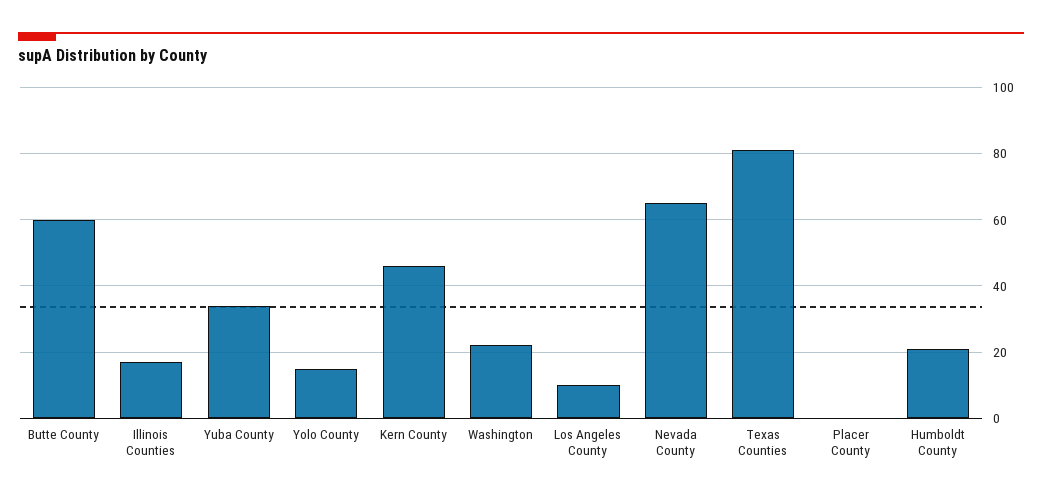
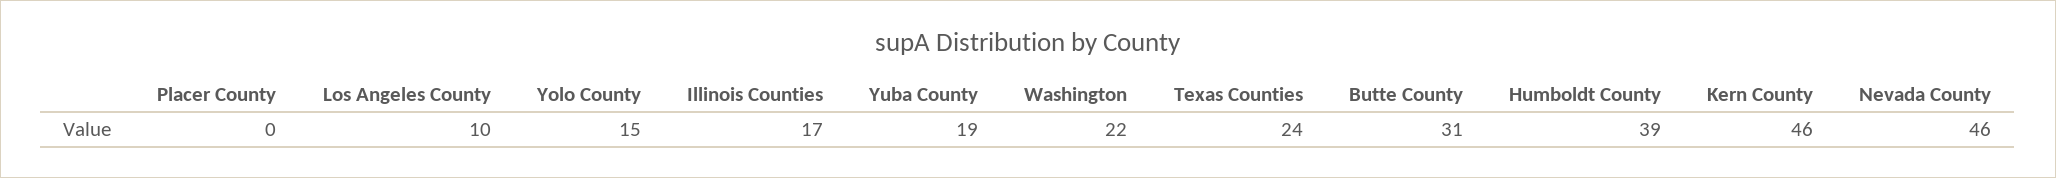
Butte County: 60 -> 31
Yuba County: 35 -> 19
Nevada County: 65 -> 46
Texas Counties: 80 -> 24
Humboldt County: 20 -> 39

